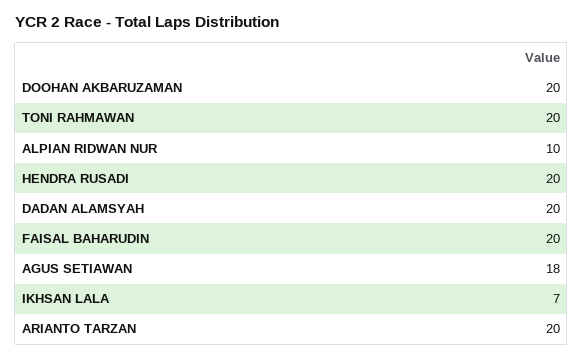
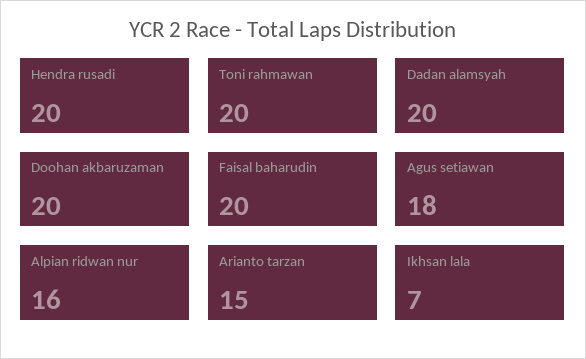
ALPIAN RIDWAN NUR: 10 -> 16
ARIANTO TARZAN: 20 -> 15

